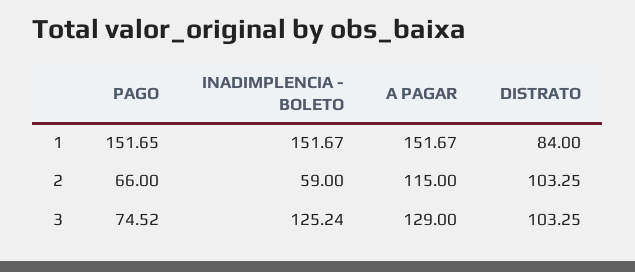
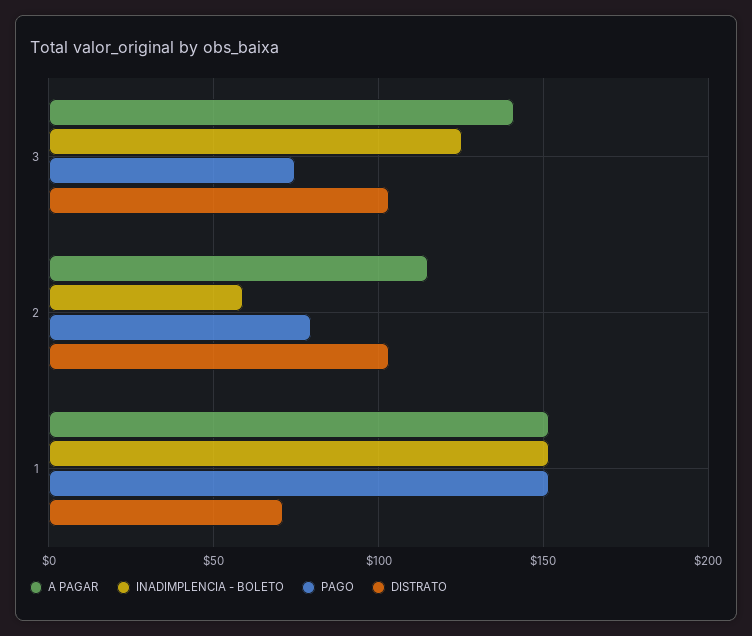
DISTRATO, 1: 84 -> 70
PAGO, 2: 66 -> 80
A PAGAR, 3: 129 -> 140

